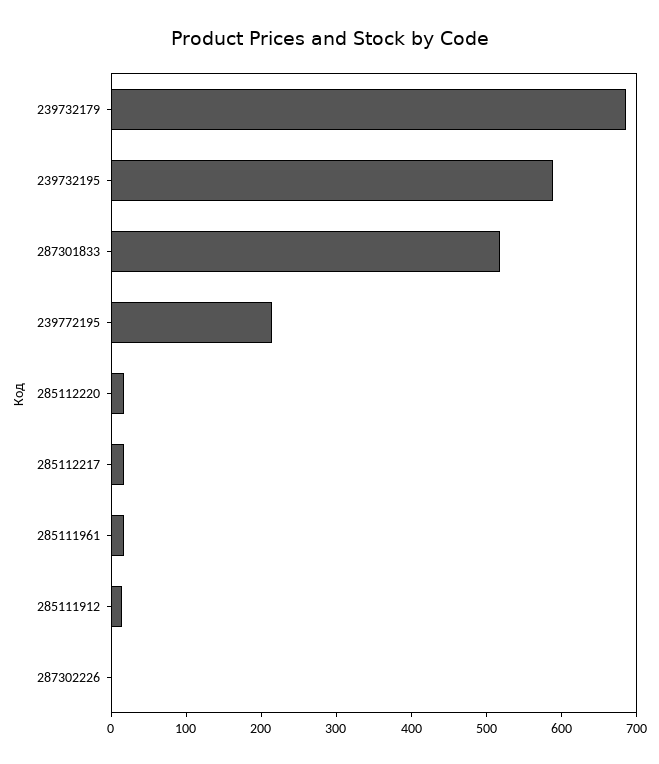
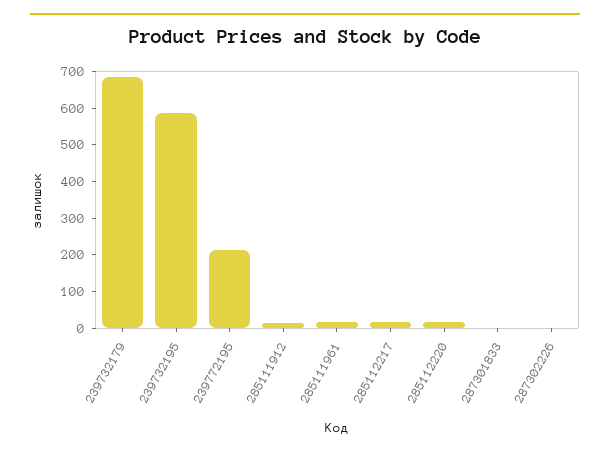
287301833: 520 -> 0

